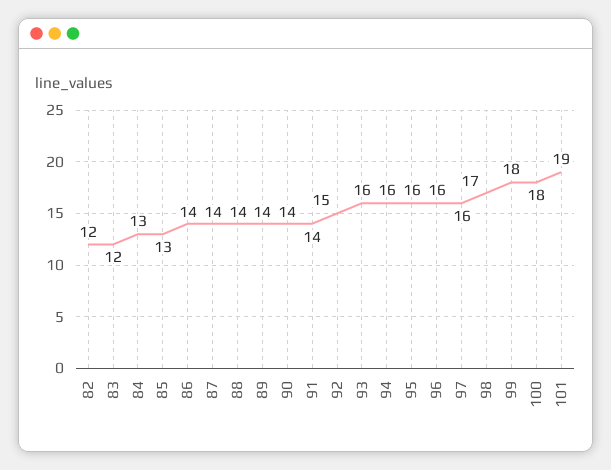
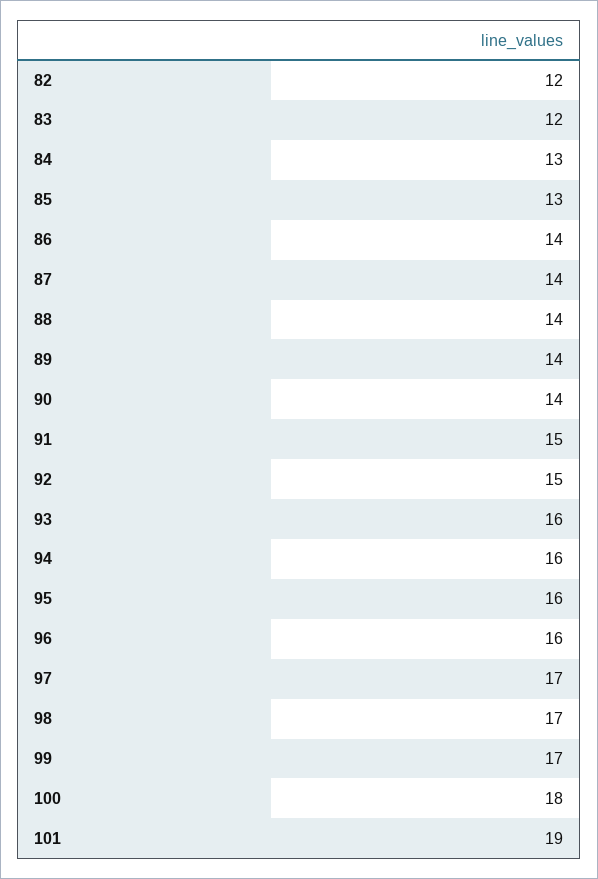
91: 14 -> 15
97: 16 -> 17
99: 18 -> 17

